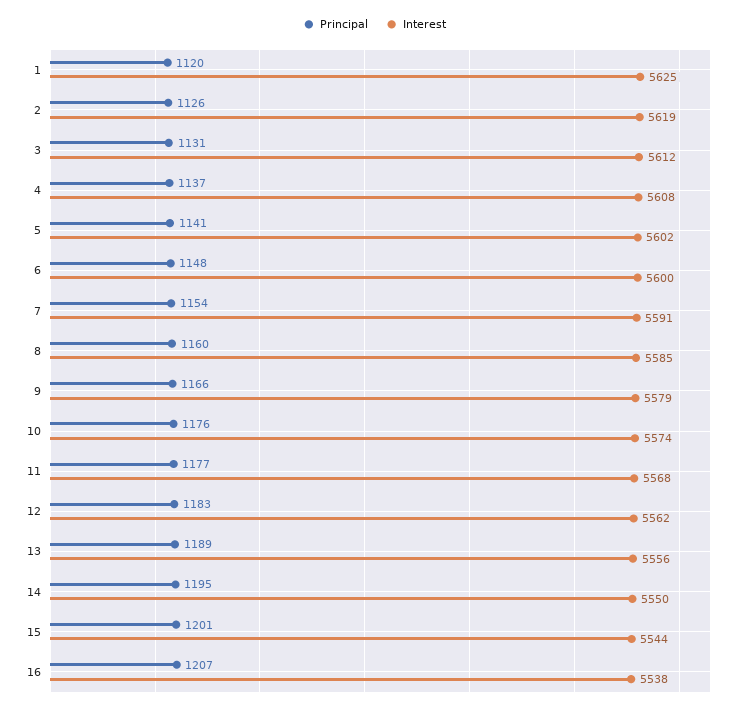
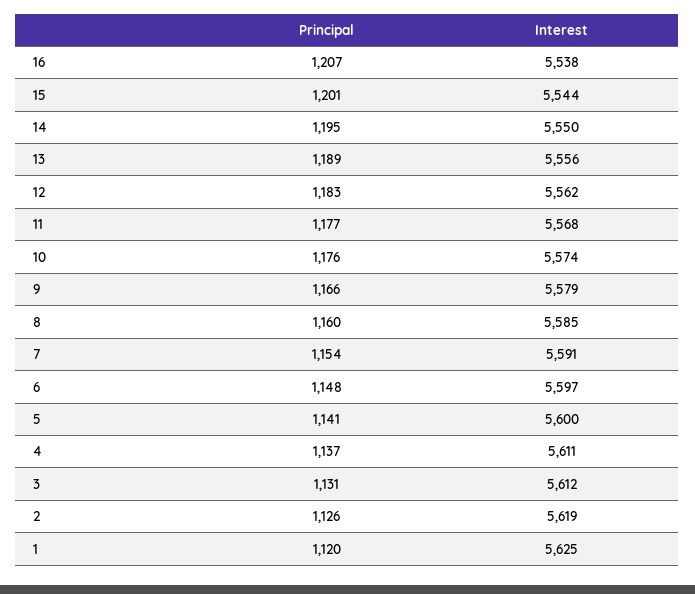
Interest, 4: 5608 -> 5611
Interest, 5: 5602 -> 5600
Interest, 6: 5600 -> 5597

